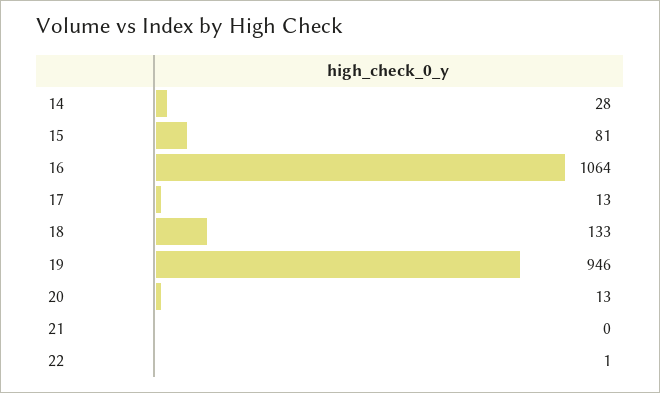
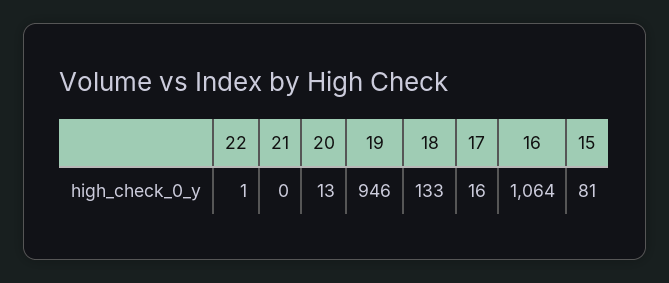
14: 28 -> none
17: 13 -> 16

